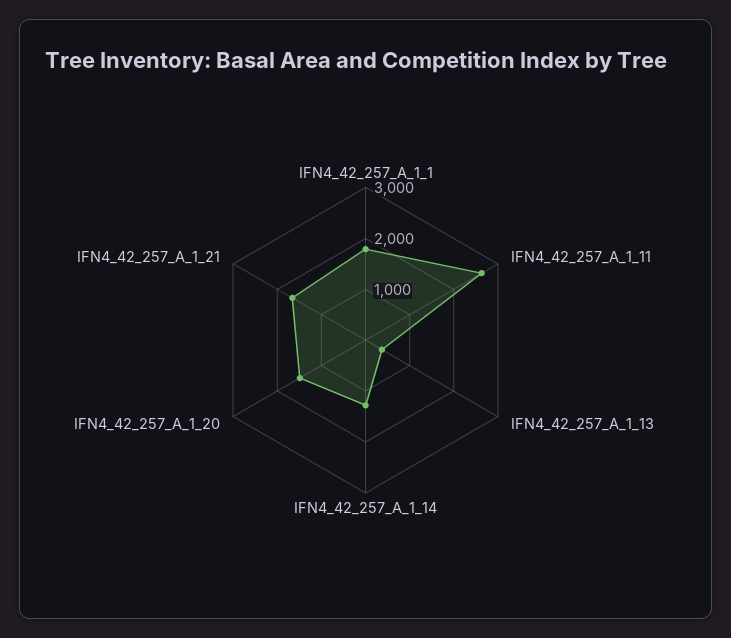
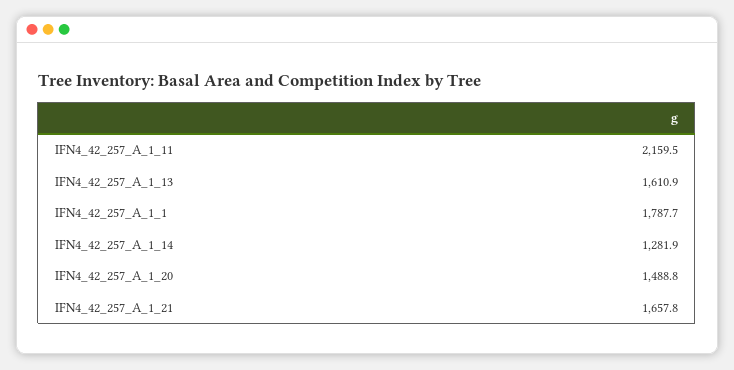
IFN4_42_257_A_1_11: 2600 -> 2159.5
IFN4_42_257_A_1_13: 400 -> 1610.9

